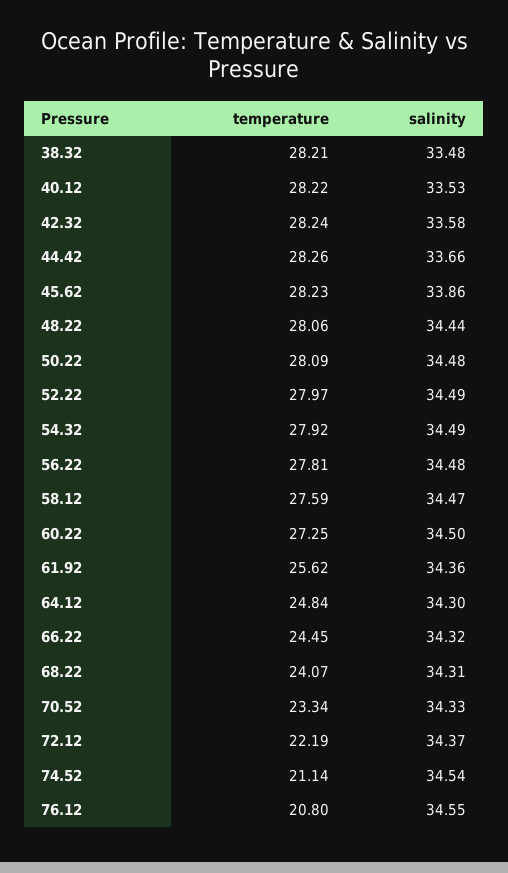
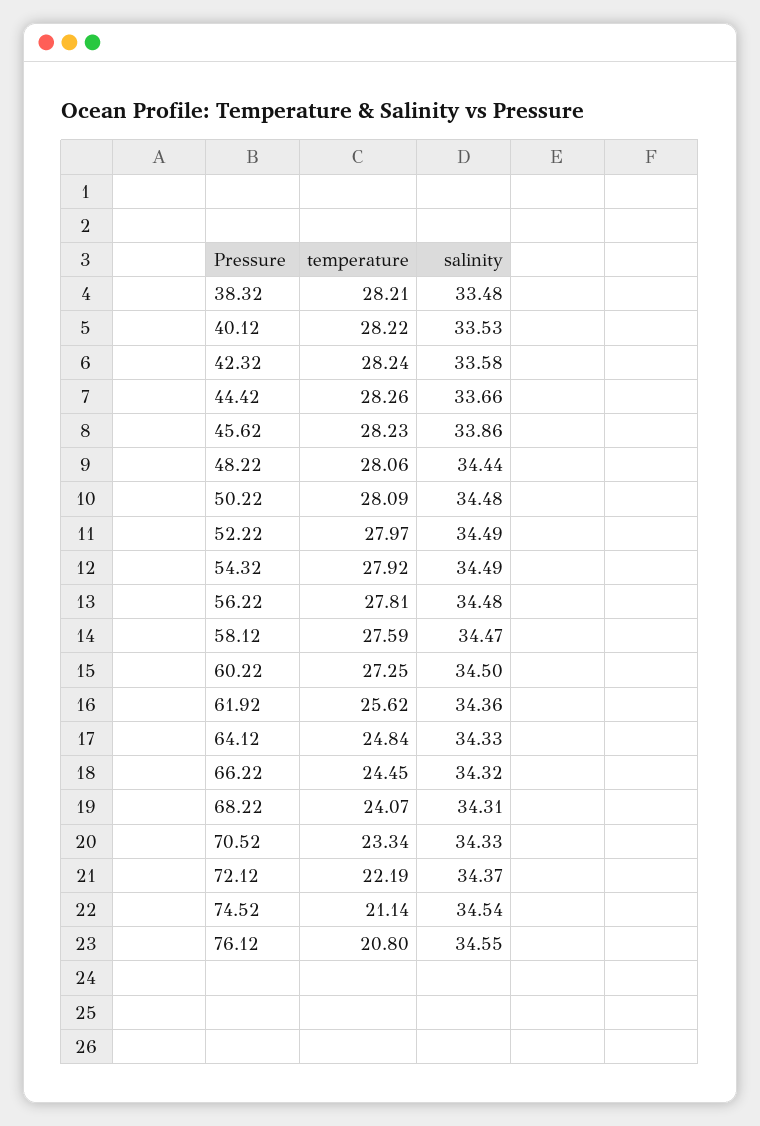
salinity, 64.12: 34.3 -> 34.33

